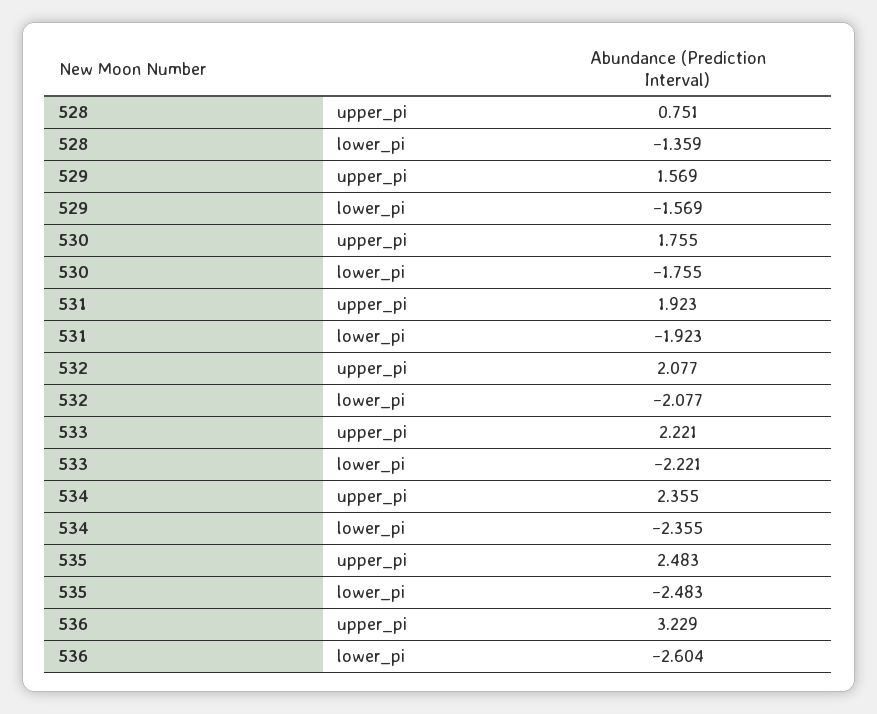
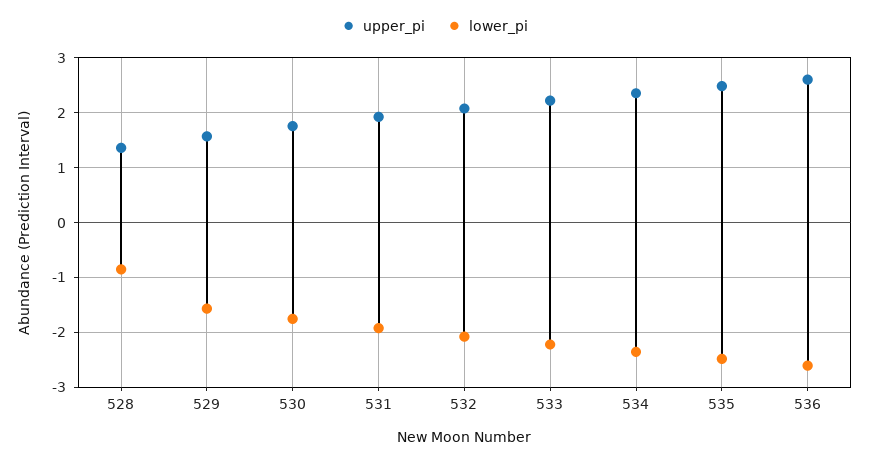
upper_pi, 528: 0.751 -> 1.4
lower_pi, 528: -1.359 -> -0.8
upper_pi, 536: 3.229 -> 2.6

